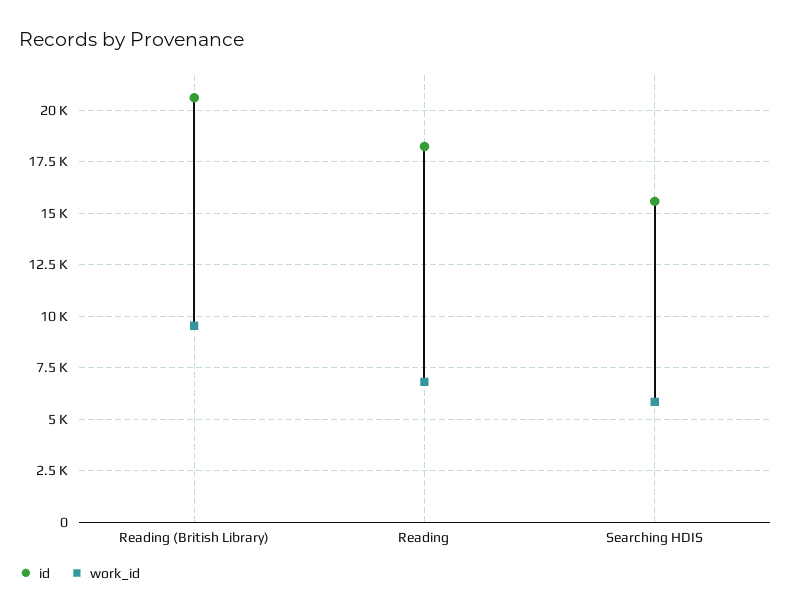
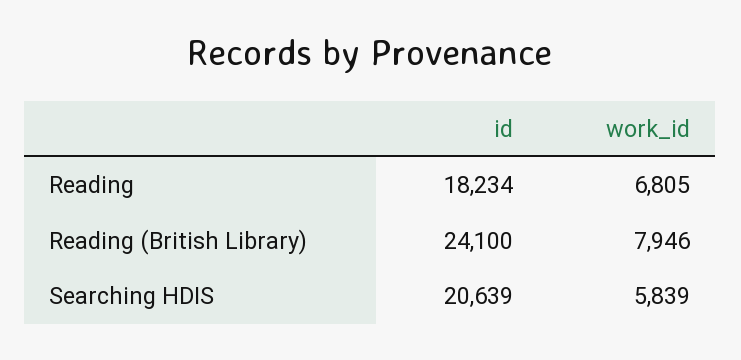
id, Reading (British Library): 20500 -> 24100
work_id, Reading (British Library): 9500 -> 7946
id, Searching HDIS: 15500 -> 20639

